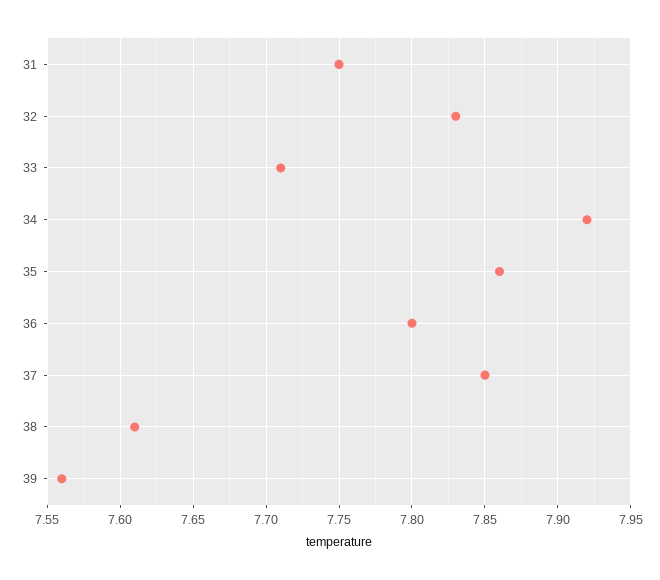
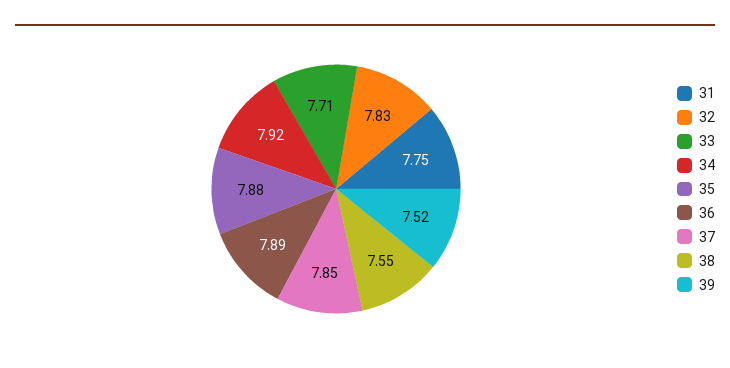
35: 7.86 -> 7.88
36: 7.8 -> 7.89
38: 7.61 -> 7.55
39: 7.56 -> 7.52

